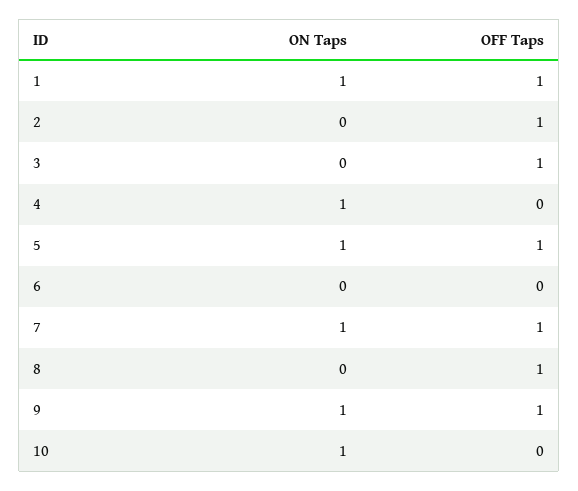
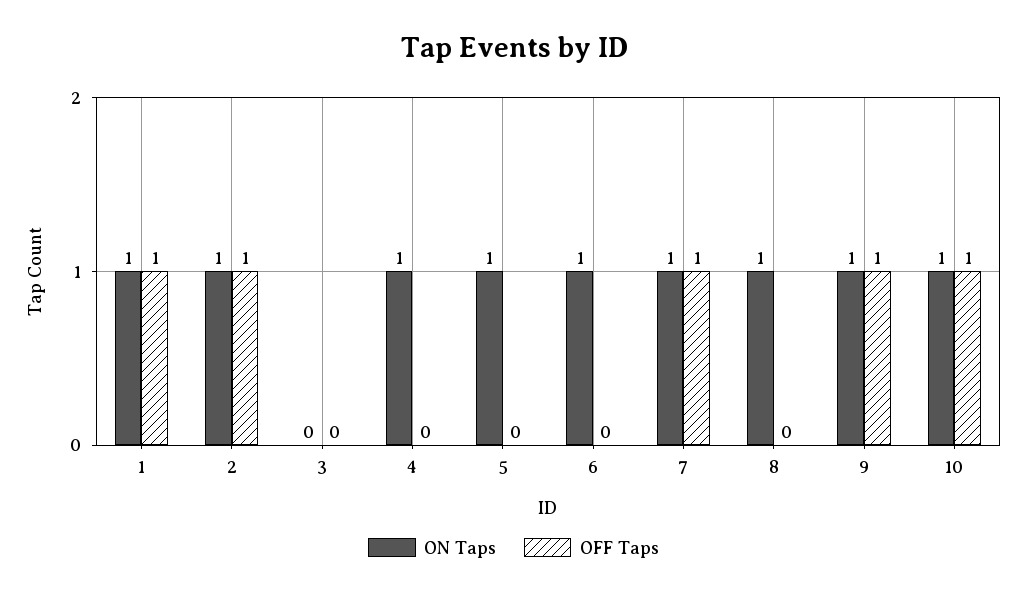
ON Taps, 2: 0 -> 1
OFF Taps, 3: 1 -> 0
OFF Taps, 5: 1 -> 0
ON Taps, 6: 0 -> 1
ON Taps, 8: 0 -> 1
OFF Taps, 8: 1 -> 0
OFF Taps, 10: 0 -> 1

